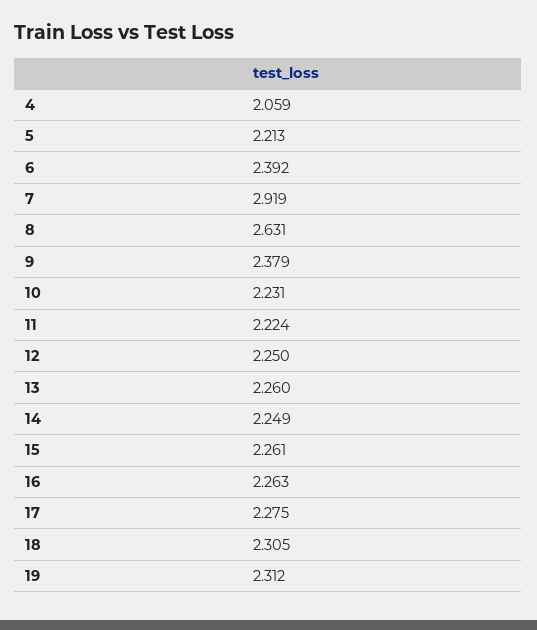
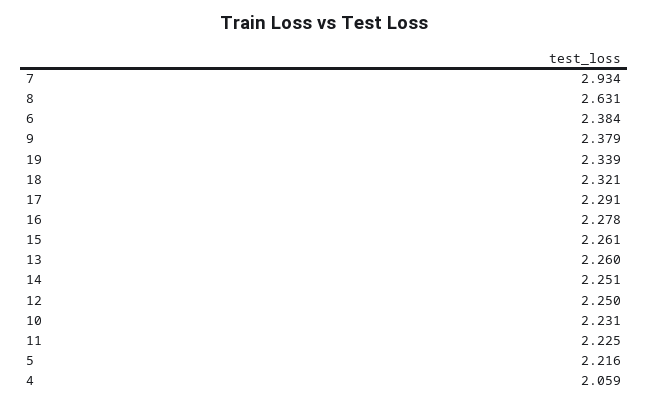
5: 2.213 -> 2.216
6: 2.392 -> 2.384
7: 2.919 -> 2.934
11: 2.224 -> 2.225
14: 2.249 -> 2.251
16: 2.263 -> 2.278
17: 2.275 -> 2.291
18: 2.305 -> 2.321
19: 2.312 -> 2.339

